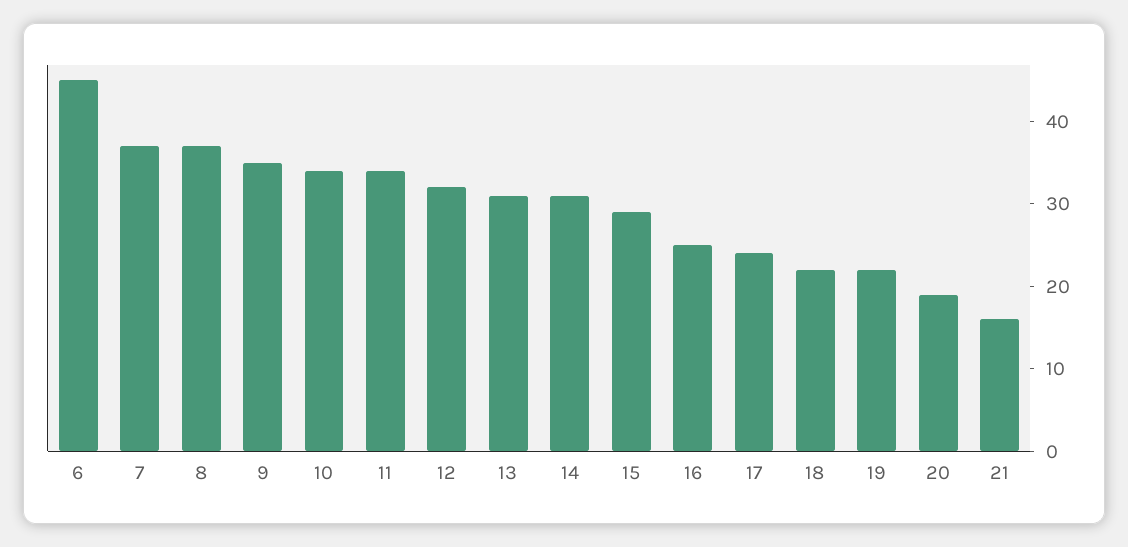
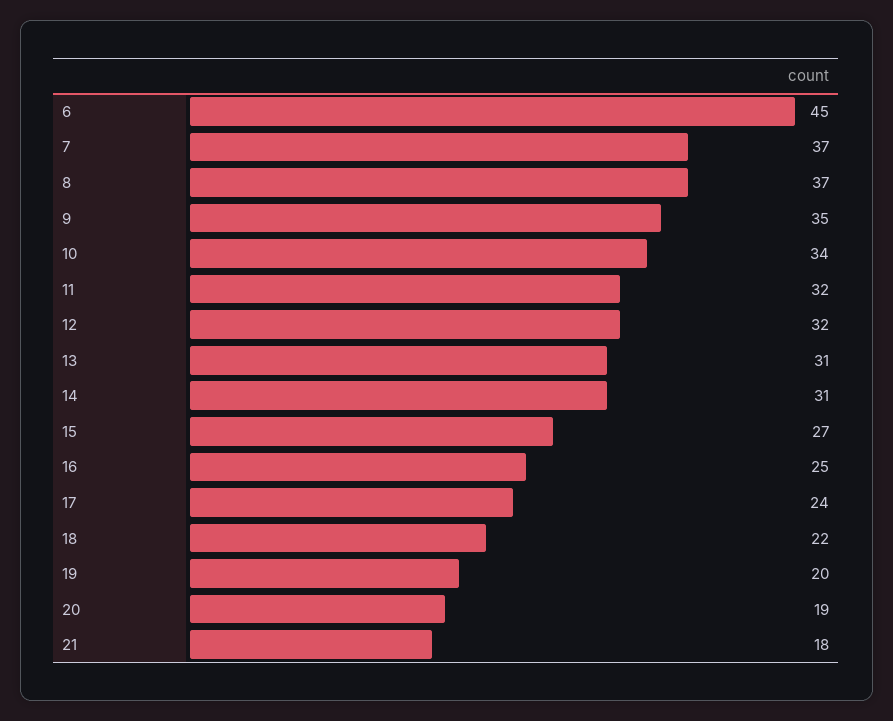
11: 34 -> 32
15: 29 -> 27
19: 22 -> 20
21: 16 -> 18

